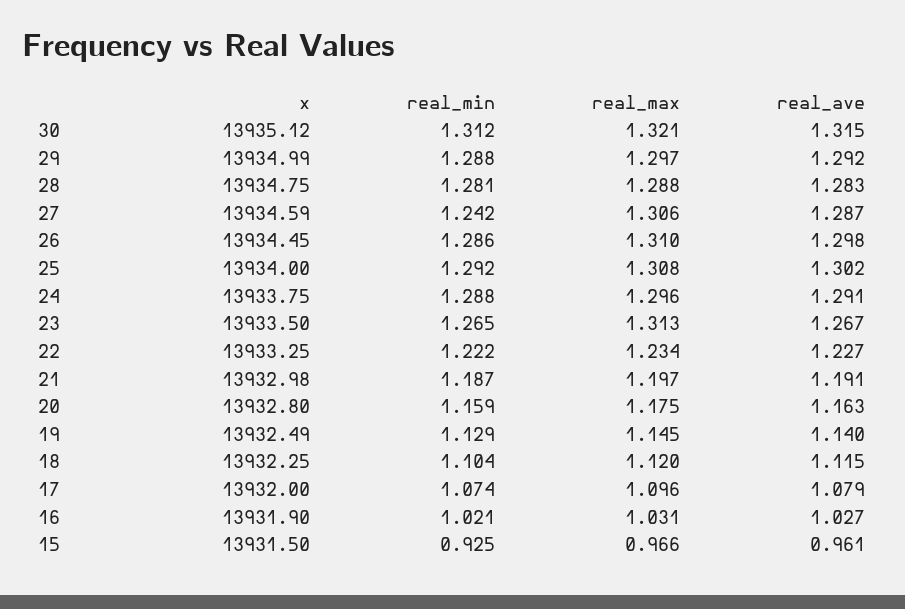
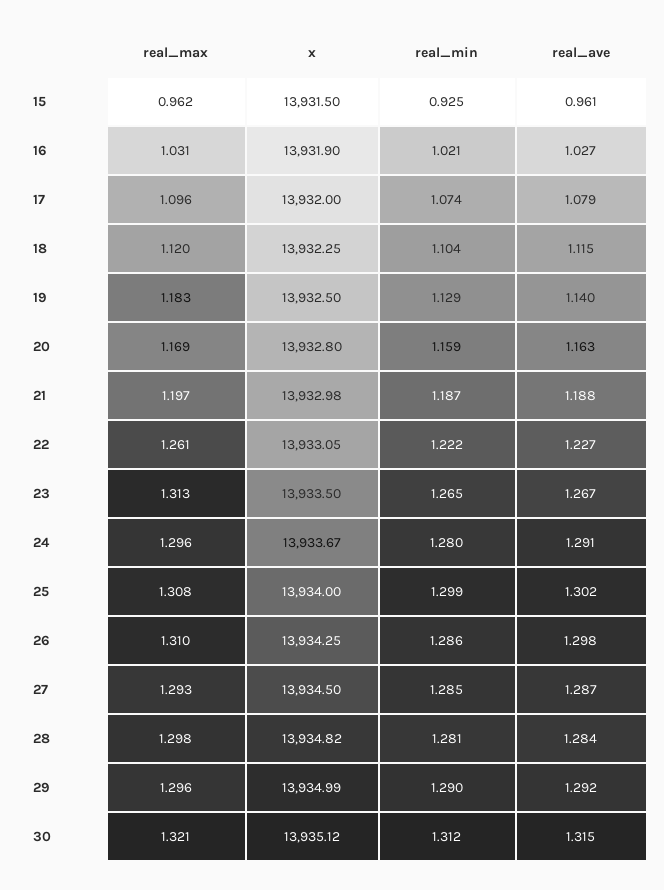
real_min, 29: 1.288 -> 1.29
real_max, 29: 1.297 -> 1.296
x, 28: 13934.75 -> 13934.82
real_max, 28: 1.288 -> 1.298
real_ave, 28: 1.283 -> 1.284
x, 27: 13934.59 -> 13934.5
real_min, 27: 1.242 -> 1.285
real_max, 27: 1.306 -> 1.293
x, 26: 13934.45 -> 13934.25
real_min, 25: 1.292 -> 1.299
x, 24: 13933.75 -> 13933.67
real_min, 24: 1.288 -> 1.28
x, 22: 13933.25 -> 13933.05
real_max, 22: 1.234 -> 1.261
real_ave, 21: 1.191 -> 1.188
real_max, 20: 1.175 -> 1.169
x, 19: 13932.49 -> 13932.5
real_max, 19: 1.145 -> 1.183
real_max, 15: 0.966 -> 0.962

